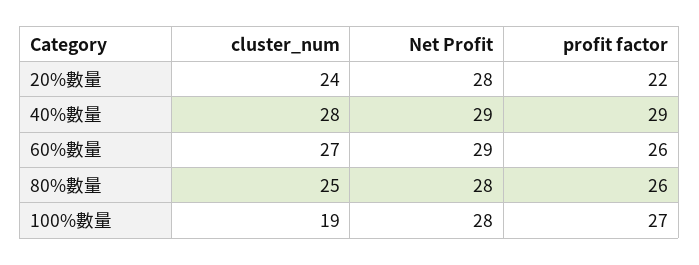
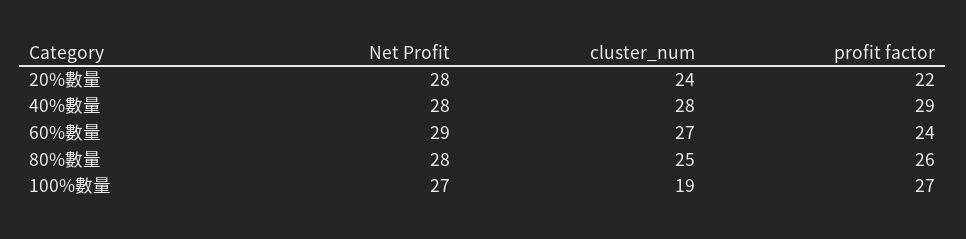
Net Profit, 40%數量: 29 -> 28
profit factor, 60%數量: 26 -> 24
Net Profit, 100%數量: 28 -> 27

